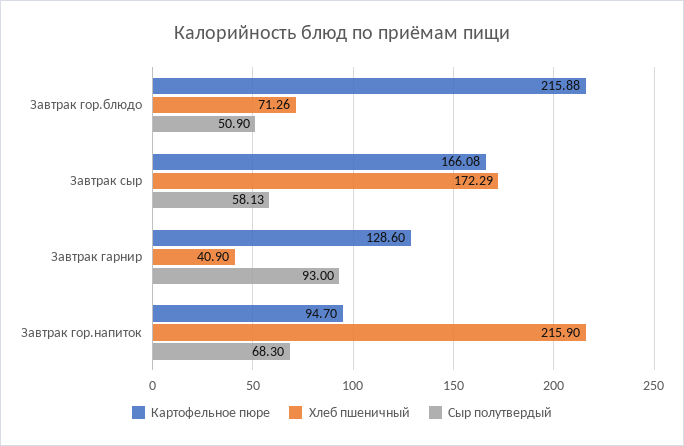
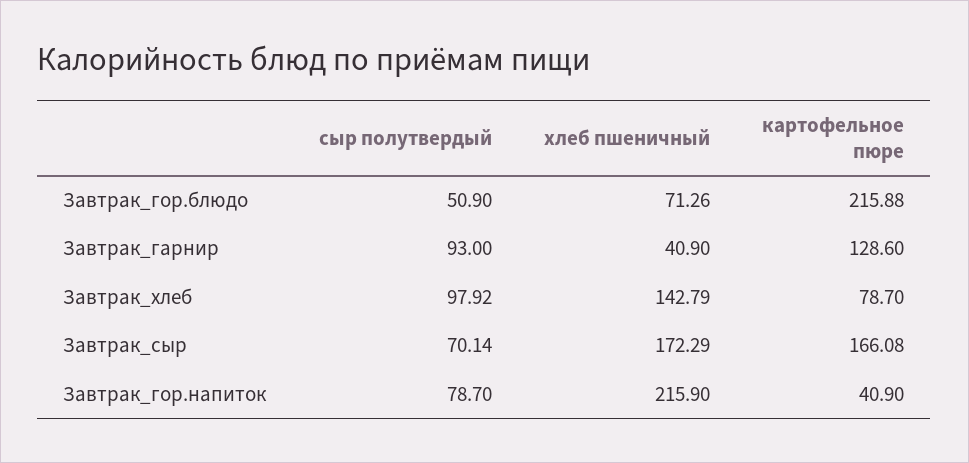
Сыр полутвердый, Завтрак сыр: 58.13 -> 70.14
Картофельное пюре, Завтрак гор.напиток: 94.7 -> 40.9
Сыр полутвердый, Завтрак гор.напиток: 68.3 -> 78.7
Сыр полутвердый, Завтрак_хлеб: none -> 97.92
Хлеб пшеничный, Завтрак_хлеб: none -> 142.79
Картофельное пюре, Завтрак_хлеб: none -> 78.7

